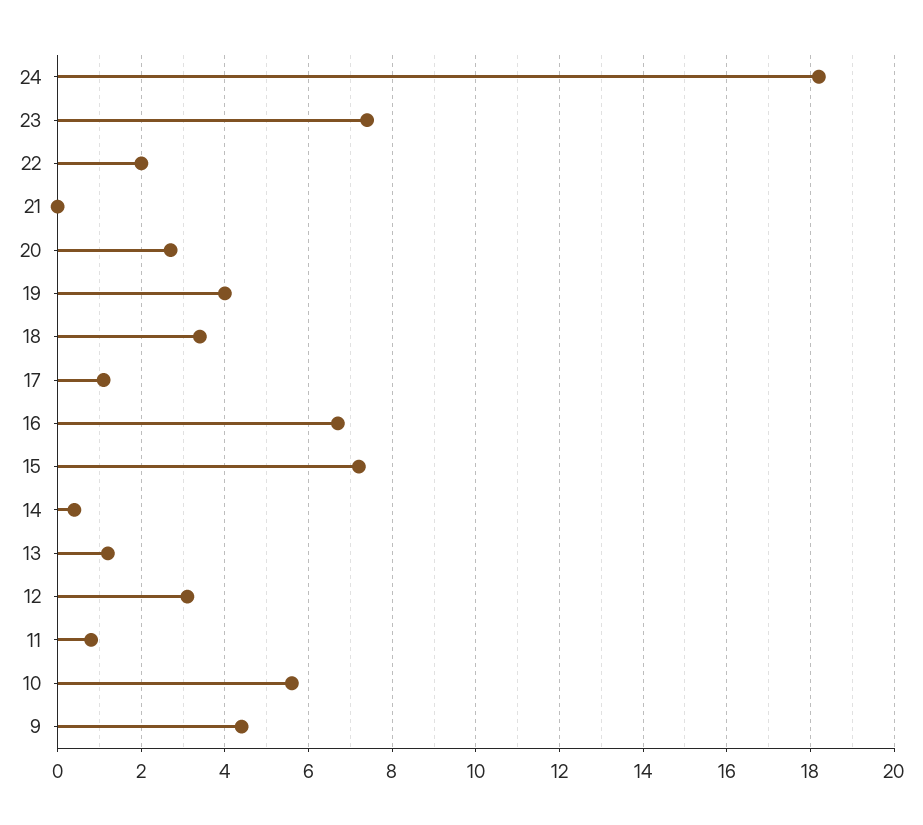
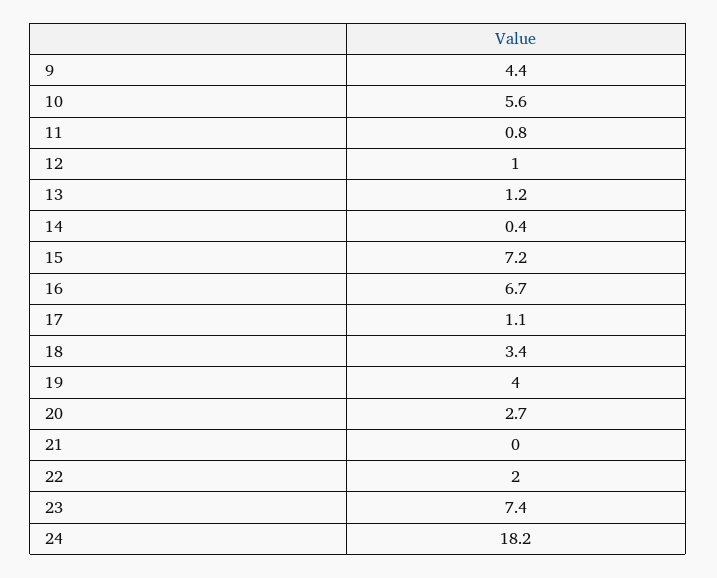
12: 3 -> 1

